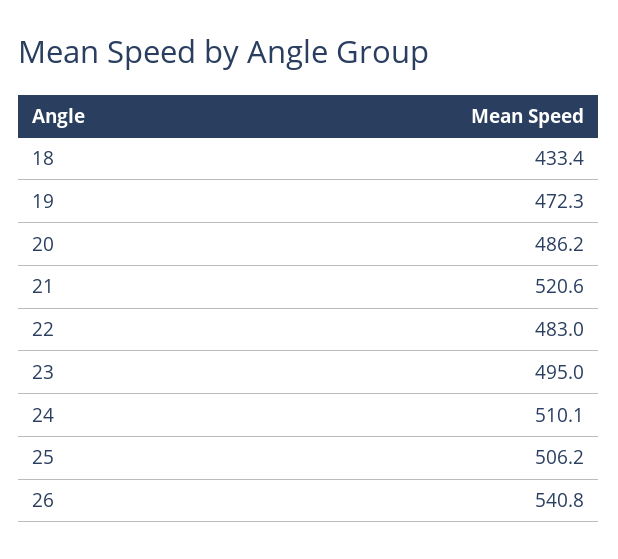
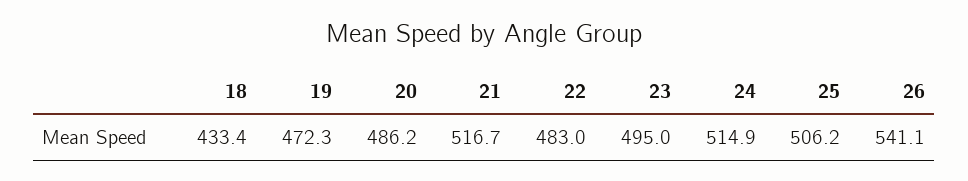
21: 520.6 -> 516.7
24: 510.1 -> 514.9
26: 540.8 -> 541.1

